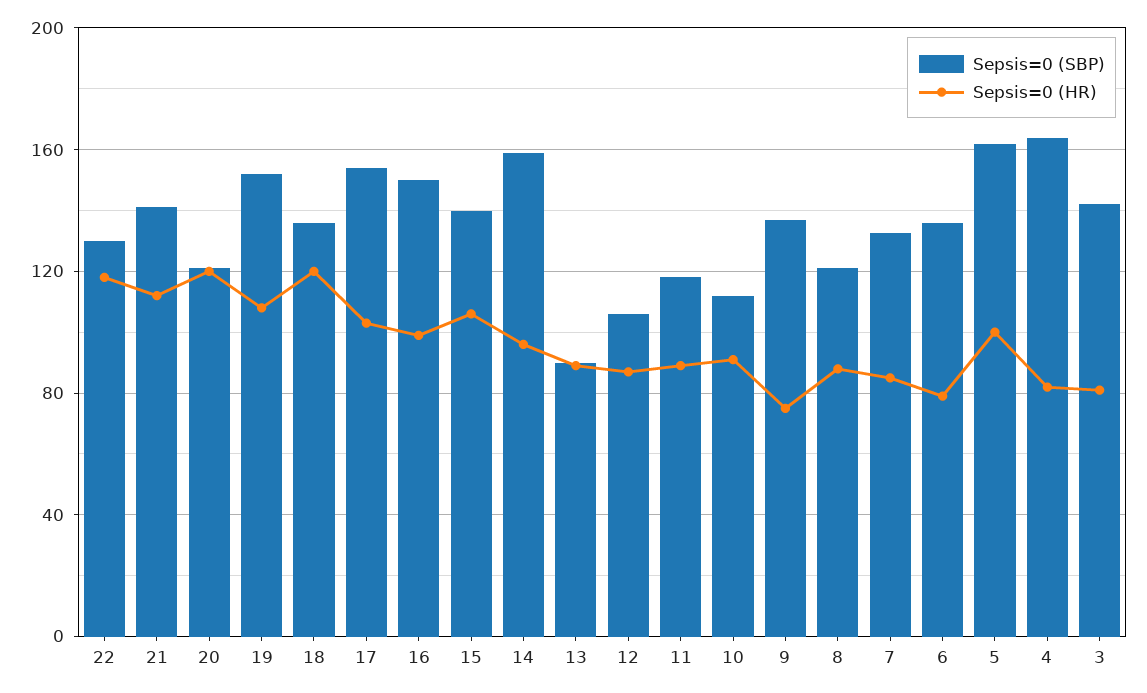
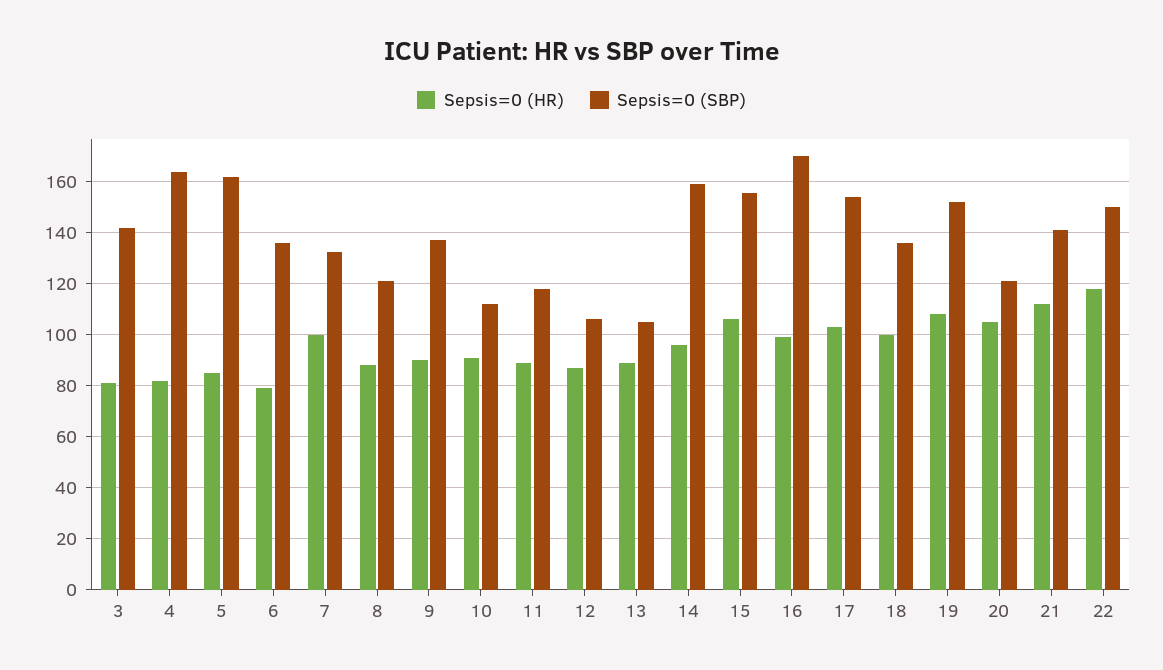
Sepsis=0 (SBP), 22: 130 -> 150
Sepsis=0 (HR), 20: 120 -> 105
Sepsis=0 (HR), 18: 120 -> 100
Sepsis=0 (SBP), 16: 150 -> 170
Sepsis=0 (SBP), 15: 140 -> 155
Sepsis=0 (SBP), 13: 90 -> 105
Sepsis=0 (HR), 9: 75 -> 90
Sepsis=0 (HR), 7: 85 -> 100
Sepsis=0 (HR), 5: 100 -> 85

